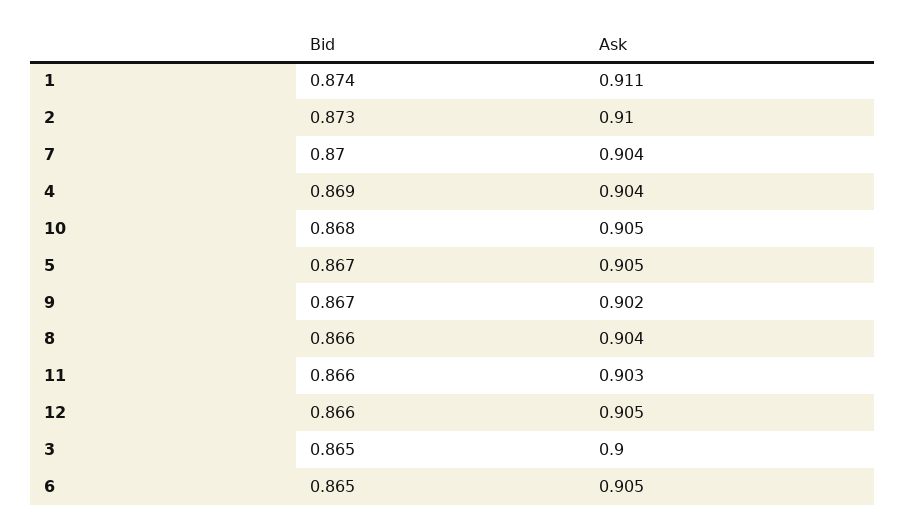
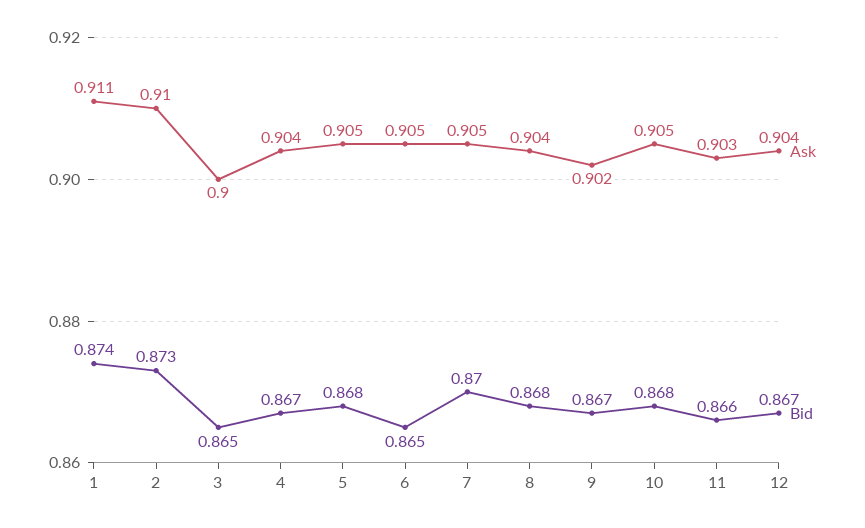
Ask, 7: 0.904 -> 0.905
Bid, 4: 0.869 -> 0.867
Bid, 5: 0.867 -> 0.868
Bid, 8: 0.866 -> 0.868
Bid, 12: 0.866 -> 0.867
Ask, 12: 0.905 -> 0.904

